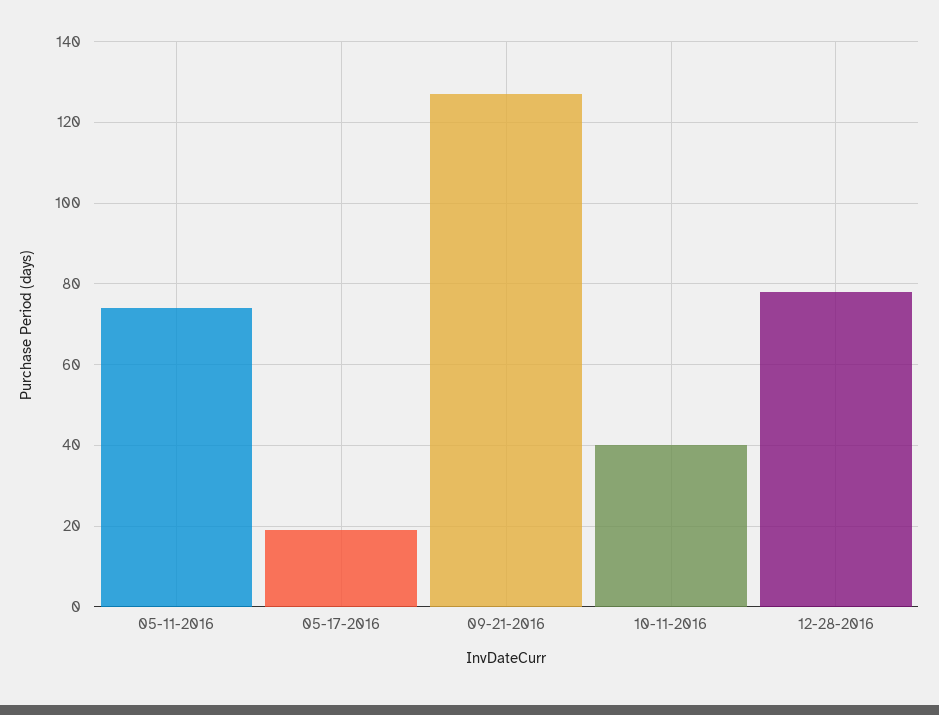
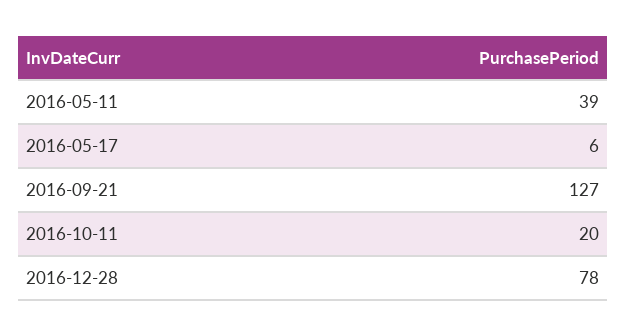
05-11-2016: 75 -> 39
05-17-2016: 20 -> 6
10-11-2016: 40 -> 20

